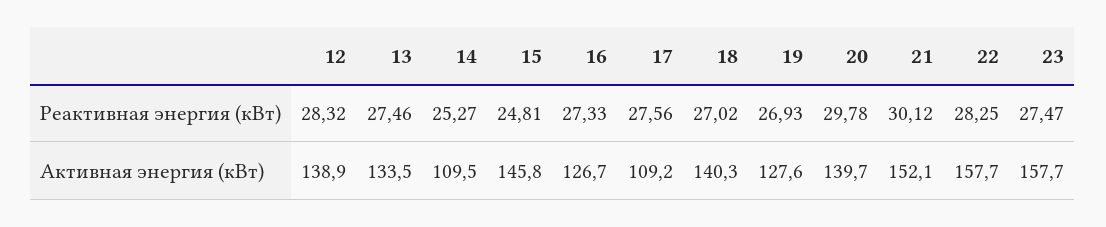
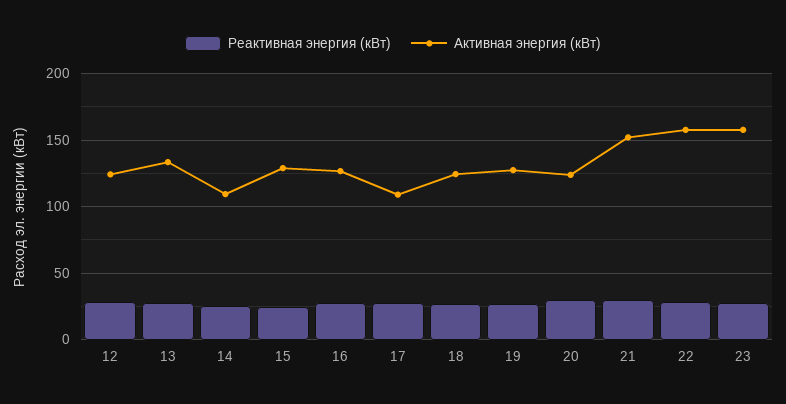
Активная энергия (кВт), 12: 138.9 -> 125
Активная энергия (кВт), 15: 145.8 -> 130
Активная энергия (кВт), 18: 140.3 -> 125
Активная энергия (кВт), 20: 139.7 -> 125

